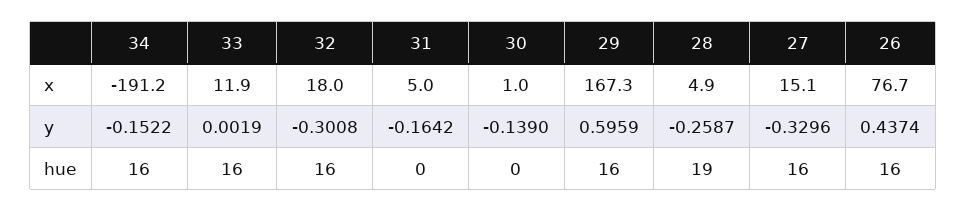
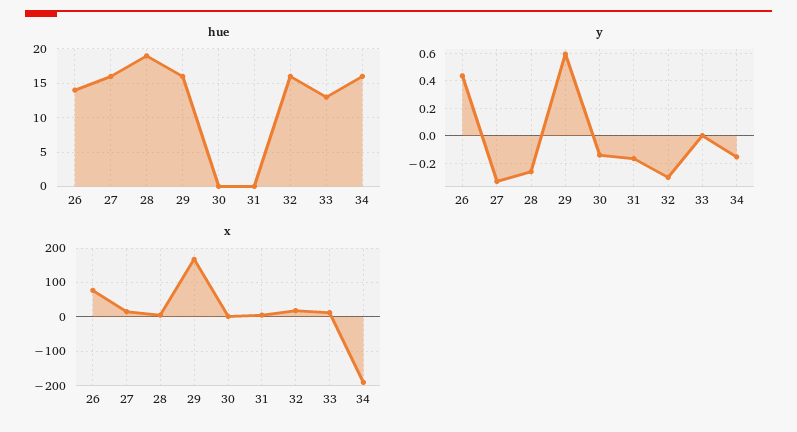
hue, 33: 16 -> 13
hue, 26: 16 -> 14

